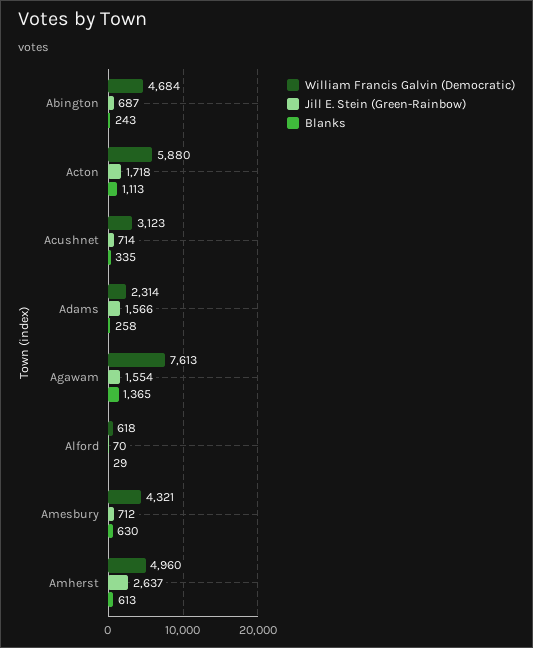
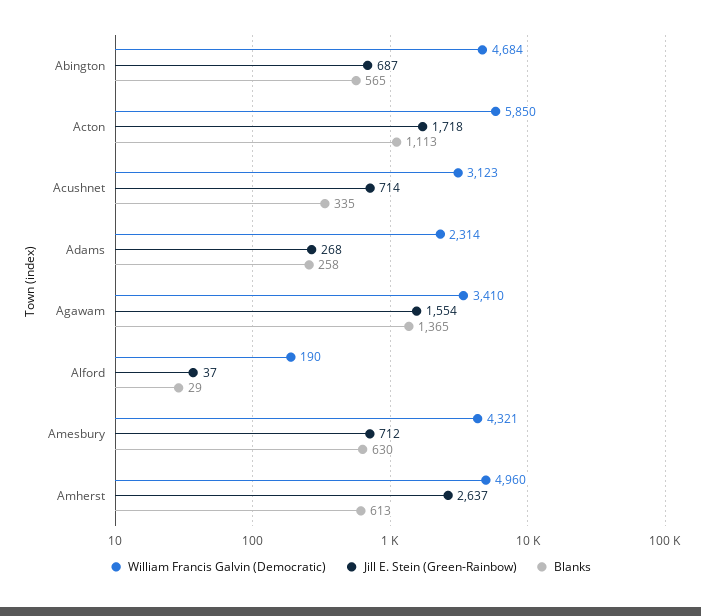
Blanks, Abington: 243 -> 565
William Francis Galvin (Democratic), Acton: 5880 -> 5850
Jill E. Stein (Green-Rainbow), Adams: 1566 -> 268
William Francis Galvin (Democratic), Agawam: 7613 -> 3410
William Francis Galvin (Democratic), Alford: 618 -> 190
Jill E. Stein (Green-Rainbow), Alford: 70 -> 37

